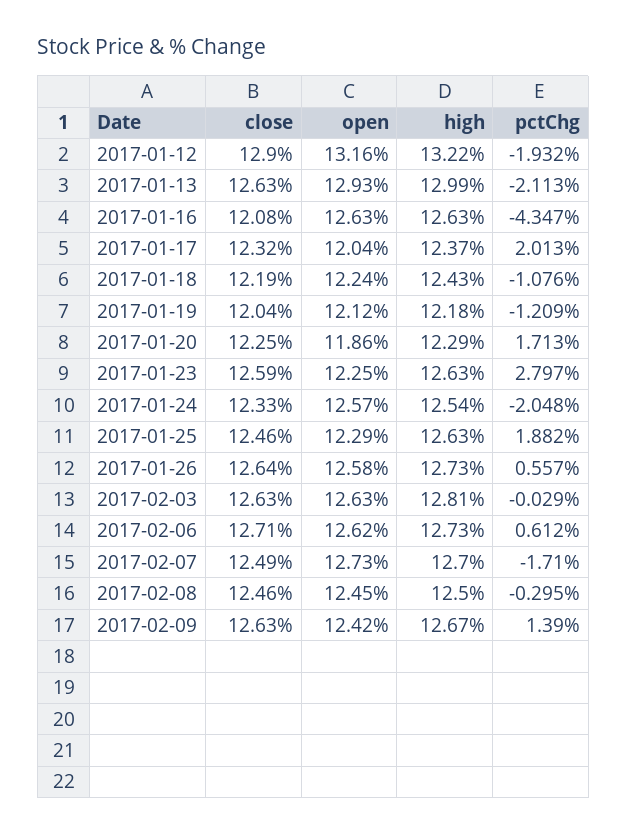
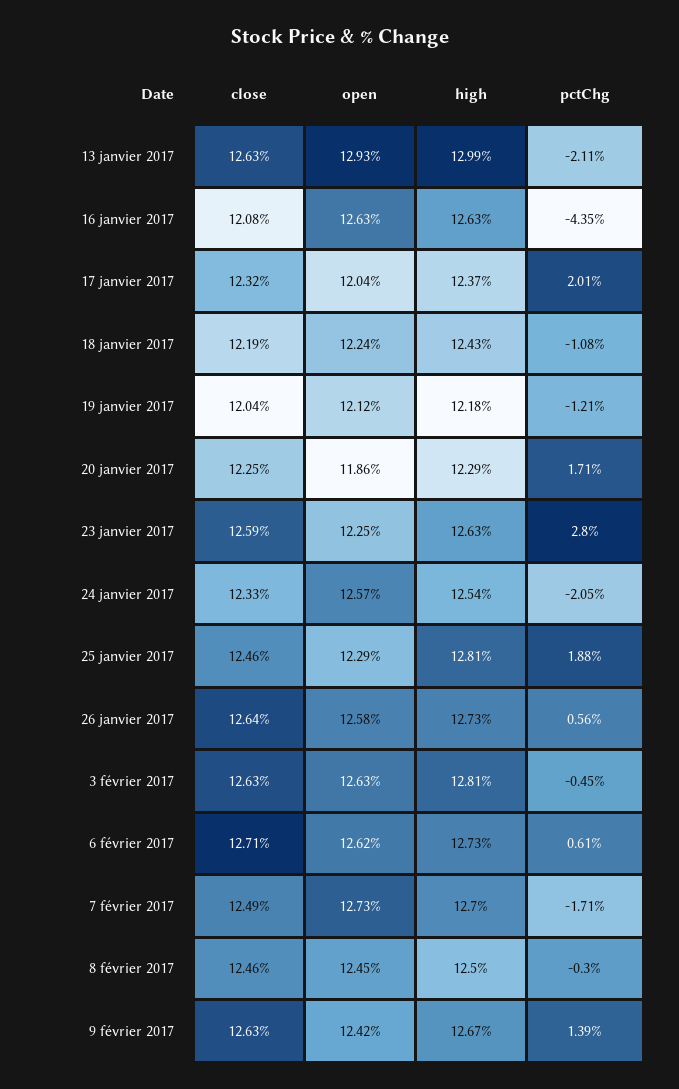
close, 2017-01-12: 12.9 -> none
open, 2017-01-12: 13.16 -> none
high, 2017-01-12: 13.22 -> none
pctChg, 2017-01-12: -1.932 -> none
high, 2017-01-25: 12.63 -> 12.81
pctChg, 2017-02-03: -0.029 -> -0.45

